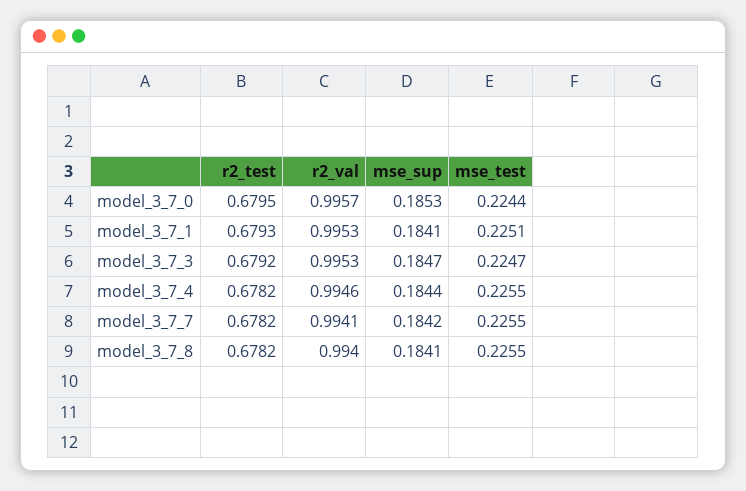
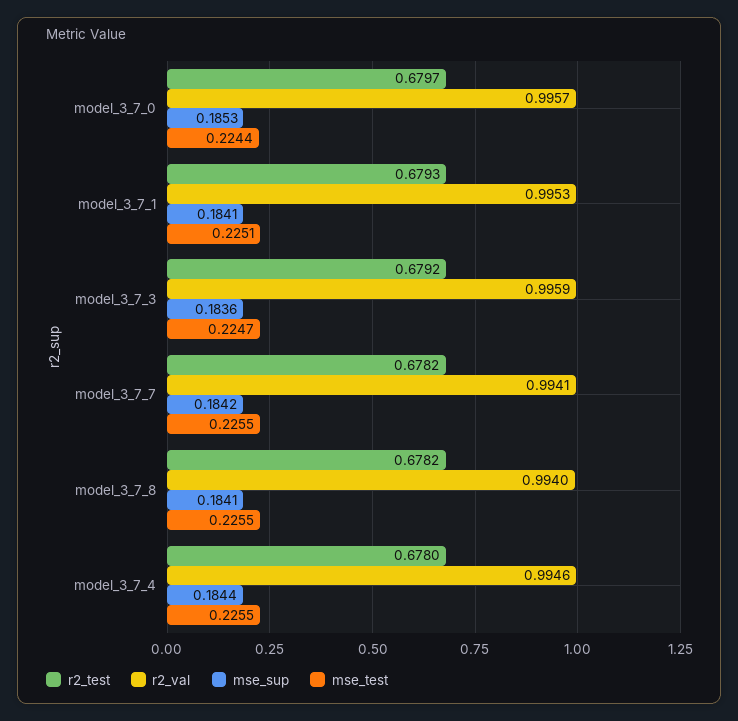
r2_test, model_3_7_0: 0.6795 -> 0.6797
r2_val, model_3_7_3: 0.9953 -> 0.9959
mse_sup, model_3_7_3: 0.1847 -> 0.1836
r2_test, model_3_7_4: 0.6782 -> 0.678

